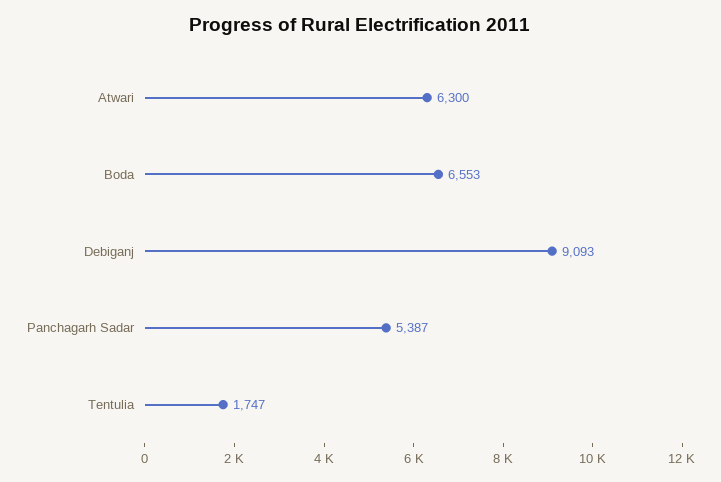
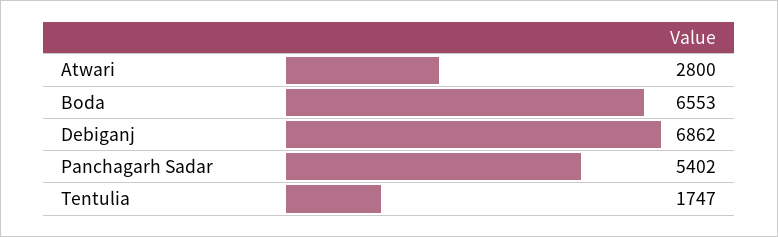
Atwari: 6300 -> 2800
Debiganj: 9093 -> 6862
Panchagarh Sadar: 5387 -> 5402

